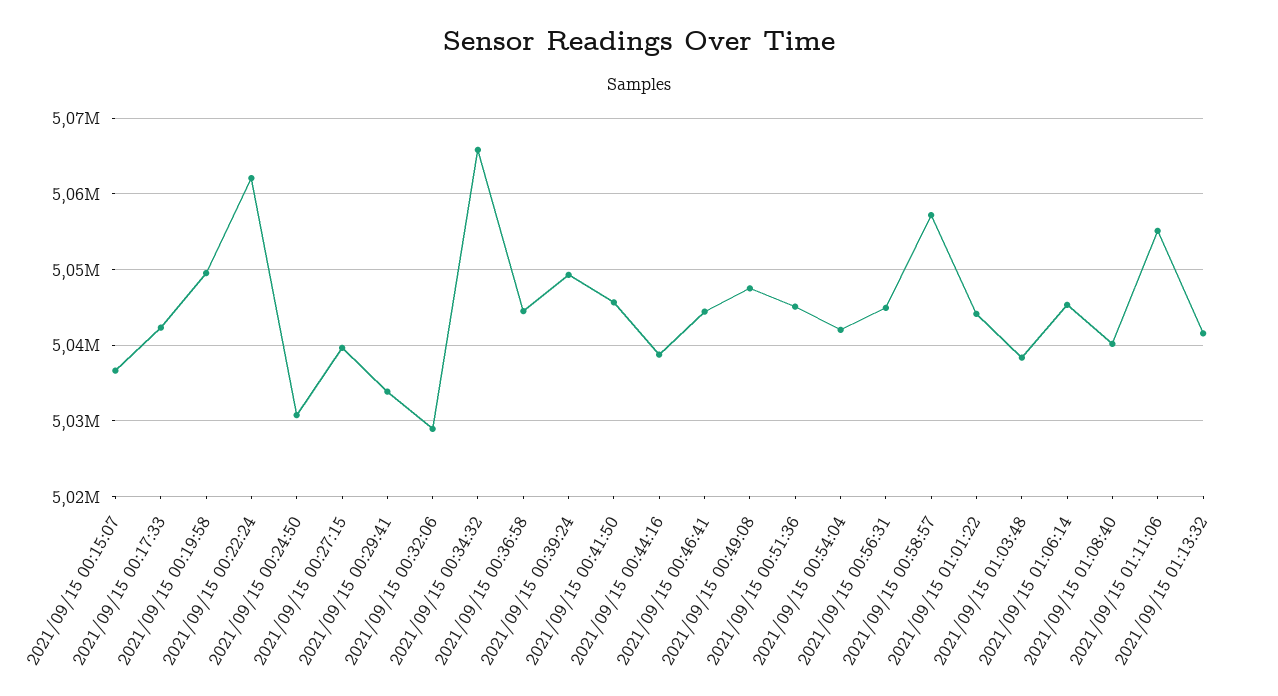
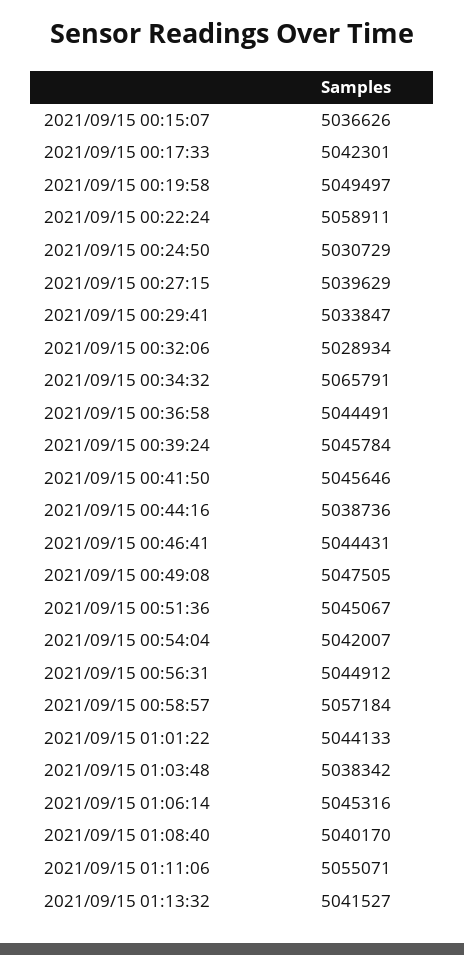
2021/09/15 00:22:24: 5062000 -> 5058911
2021/09/15 00:39:24: 5049000 -> 5045784

